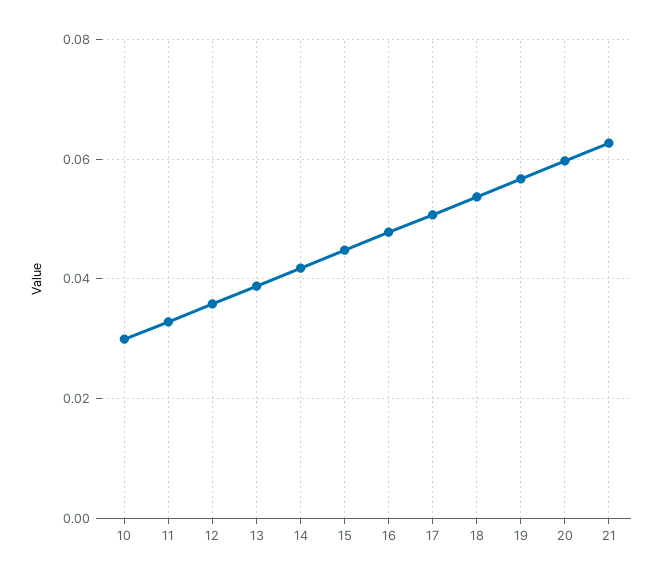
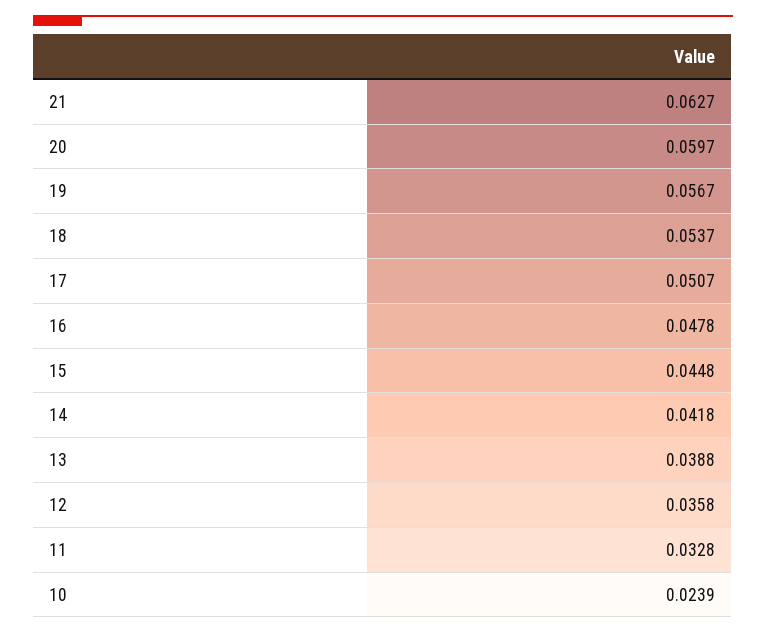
10: 0.03 -> 0.0239

